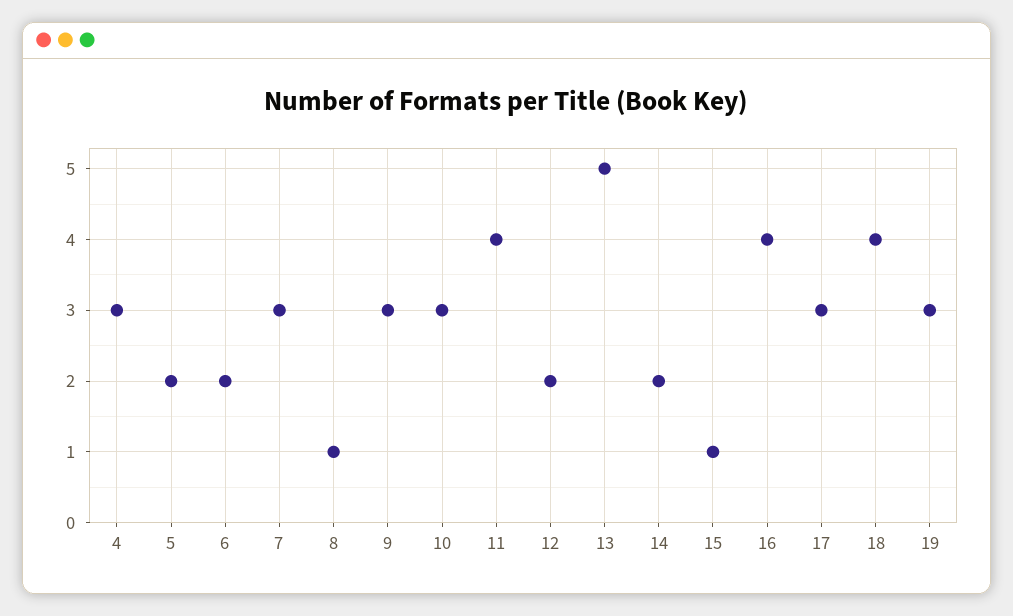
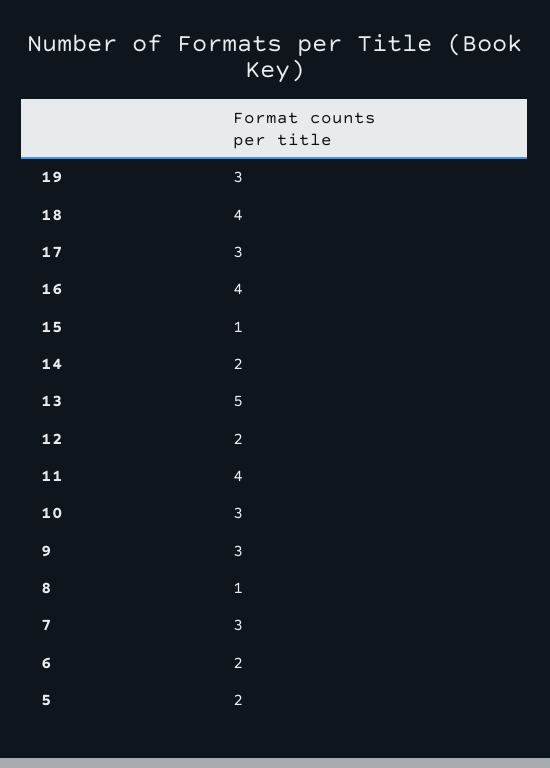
4: 3 -> none

